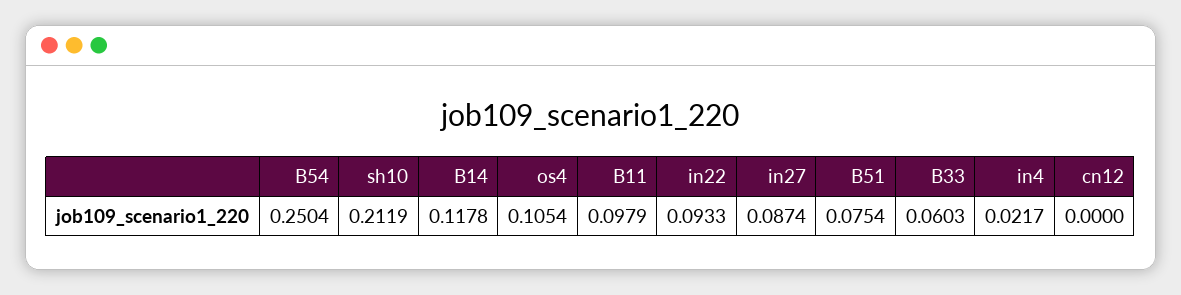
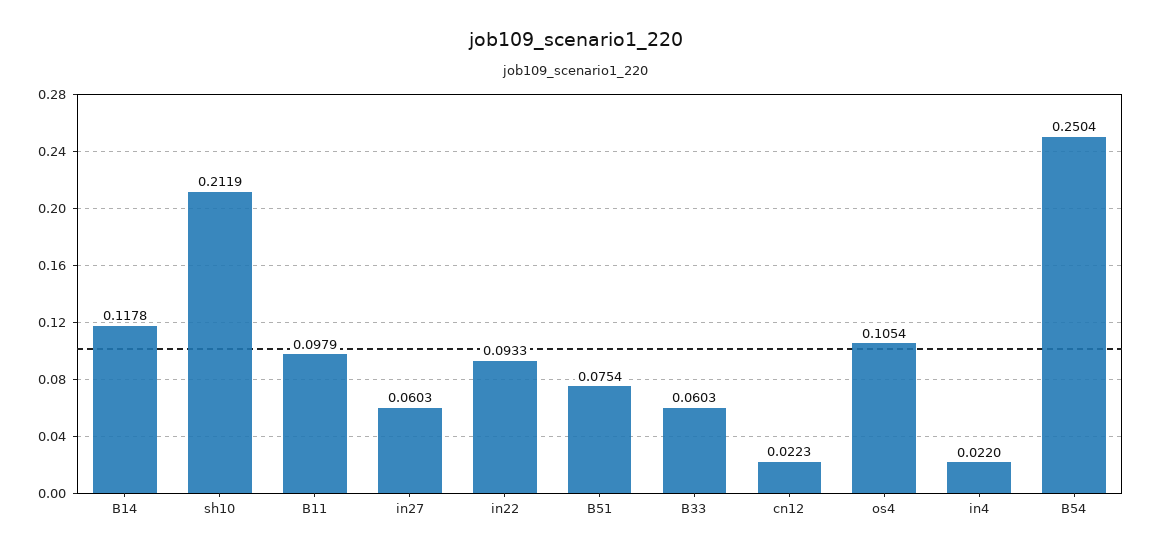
in27: 0.0874 -> 0.0603
in4: 0.0217 -> 0.022
cn12: 0 -> 0.0223

